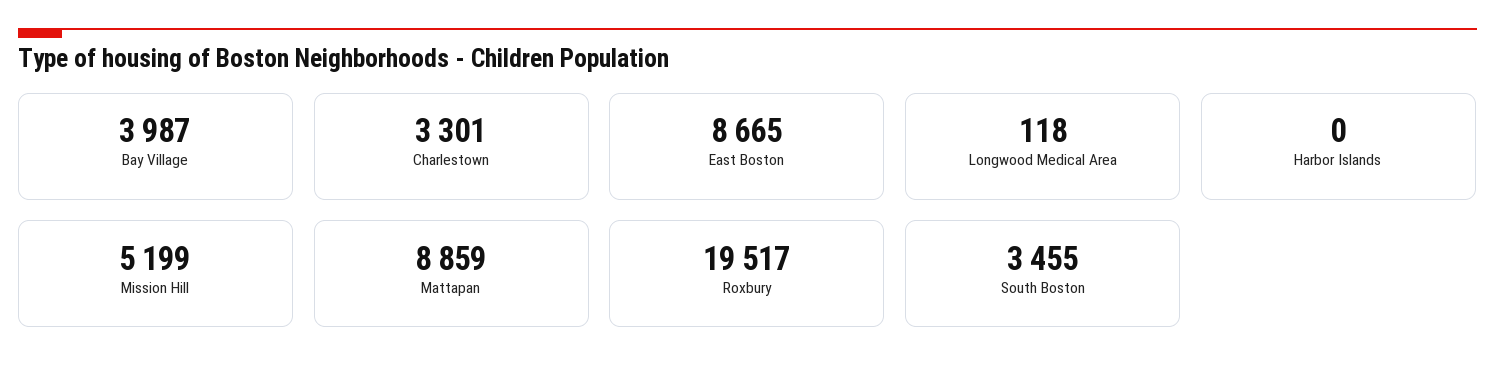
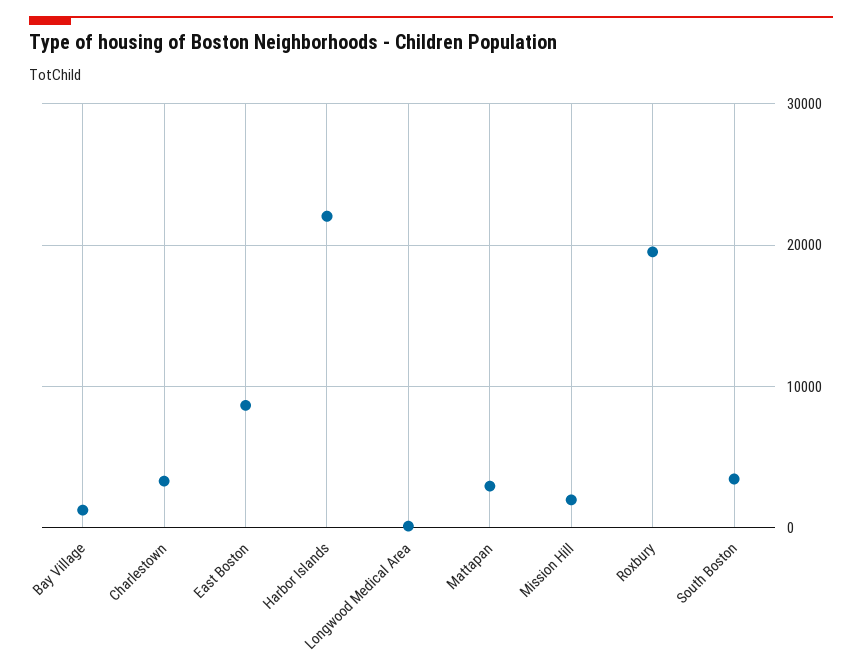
Bay Village: 3987 -> 1000
Harbor Islands: 0 -> 22000
Mission Hill: 5199 -> 2000
Mattapan: 8859 -> 3000

